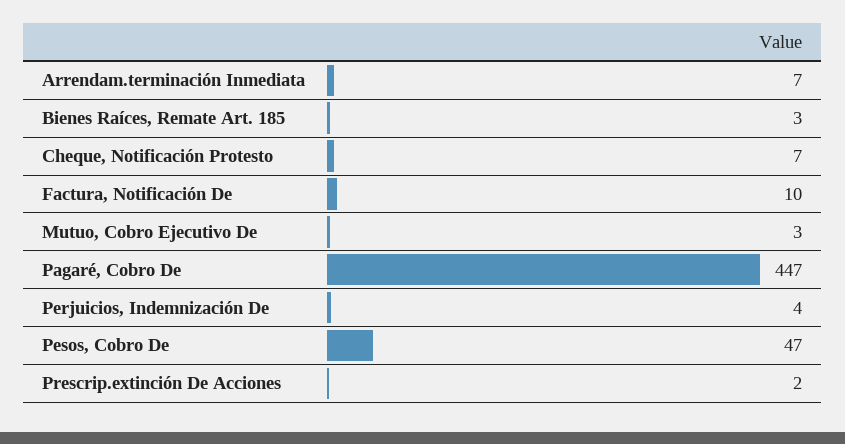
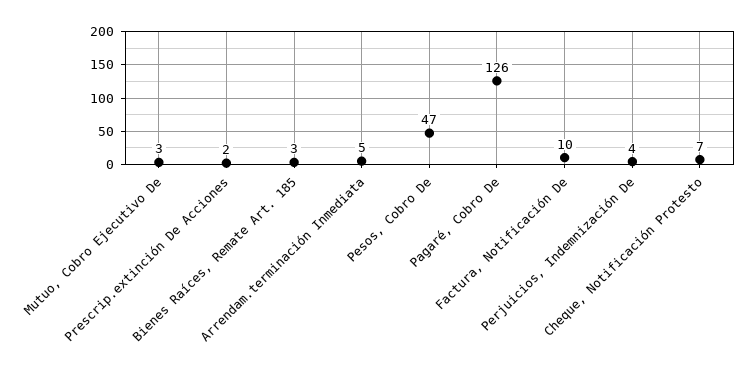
Arrendam.terminación Inmediata: 7 -> 5
Pagaré, Cobro De: 447 -> 126

